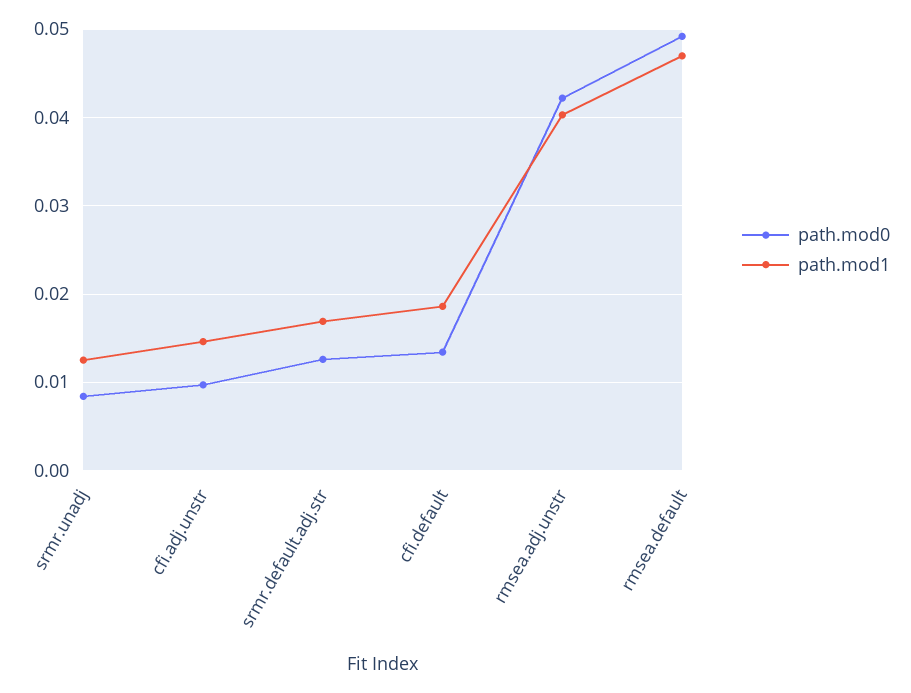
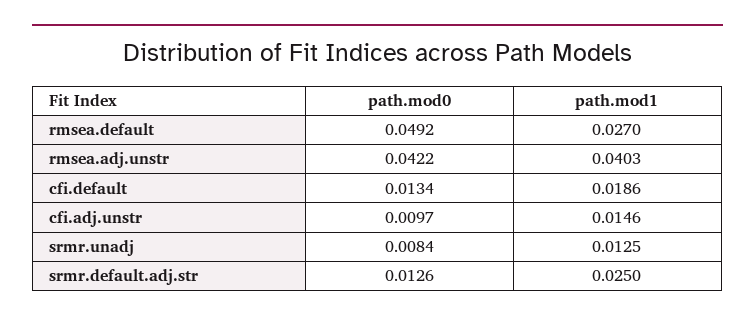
path.mod1, srmr.default.adj.str: 0.017 -> 0.025
path.mod1, rmsea.default: 0.047 -> 0.027

